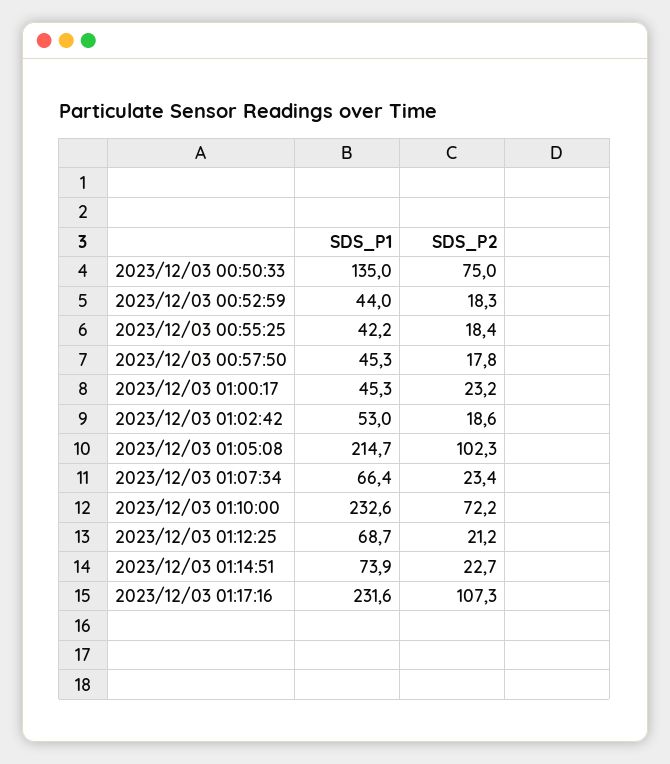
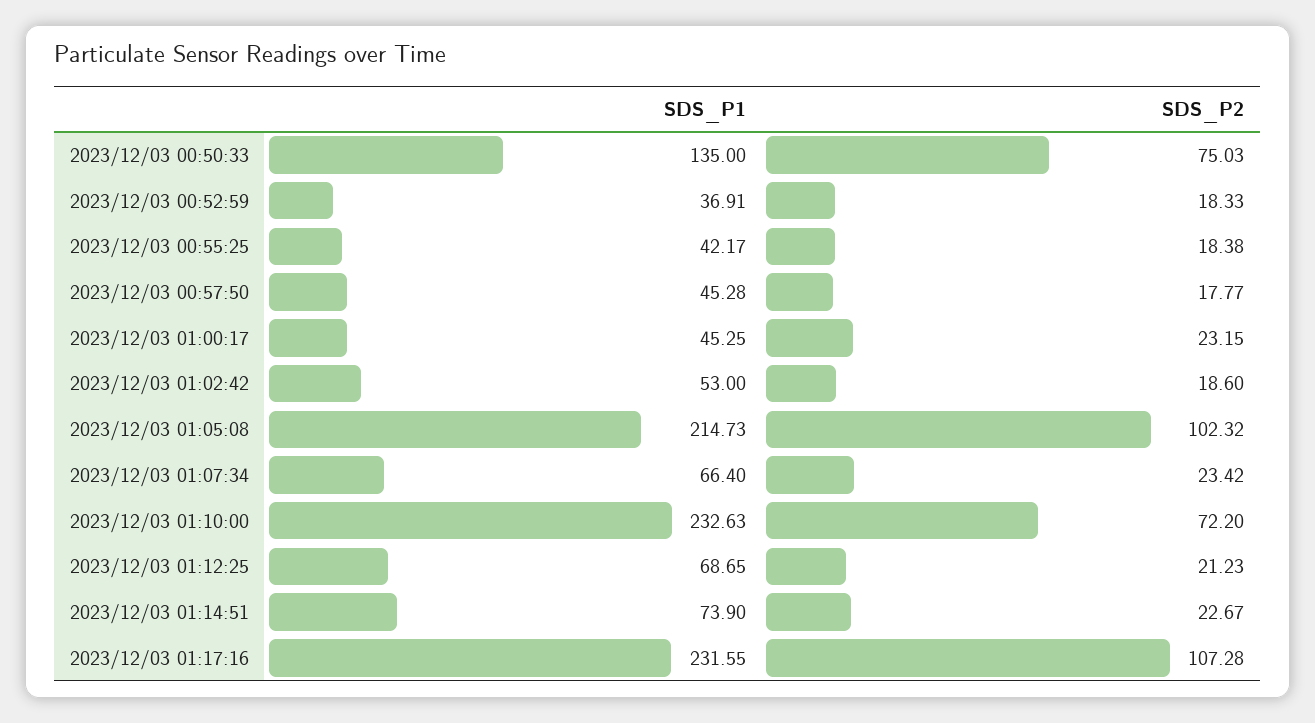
SDS_P1, 2023/12/03 00:52:59: 44 -> 36.91

